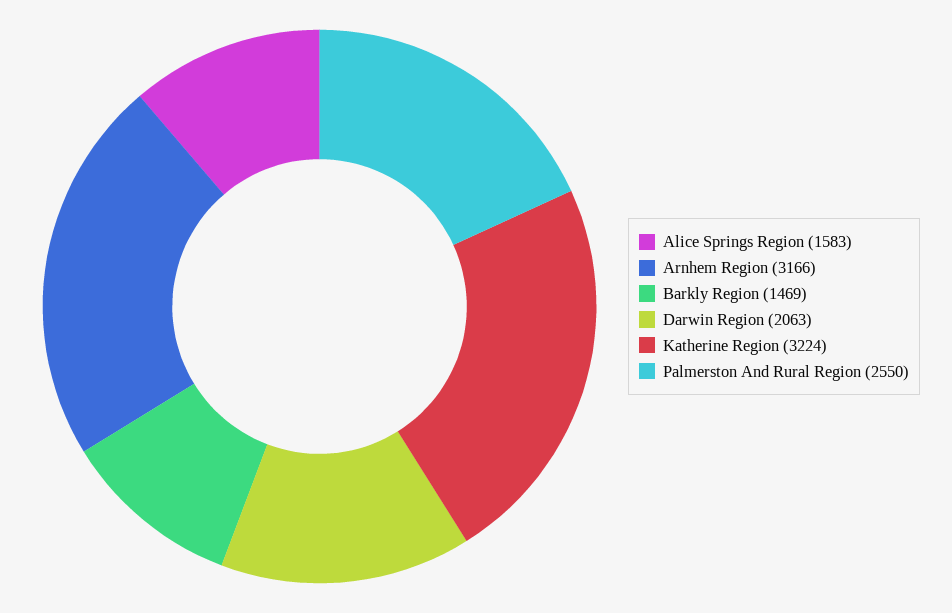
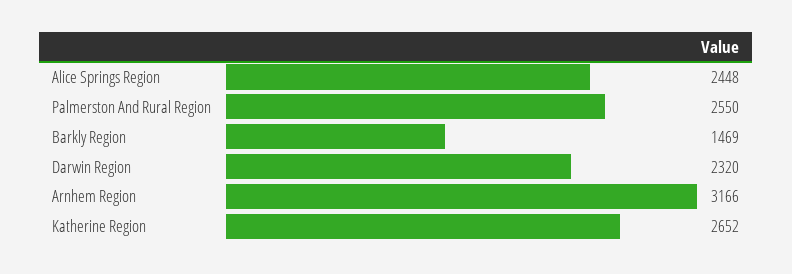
Alice Springs Region: 1583 -> 2448
Darwin Region: 2063 -> 2320
Katherine Region: 3224 -> 2652

